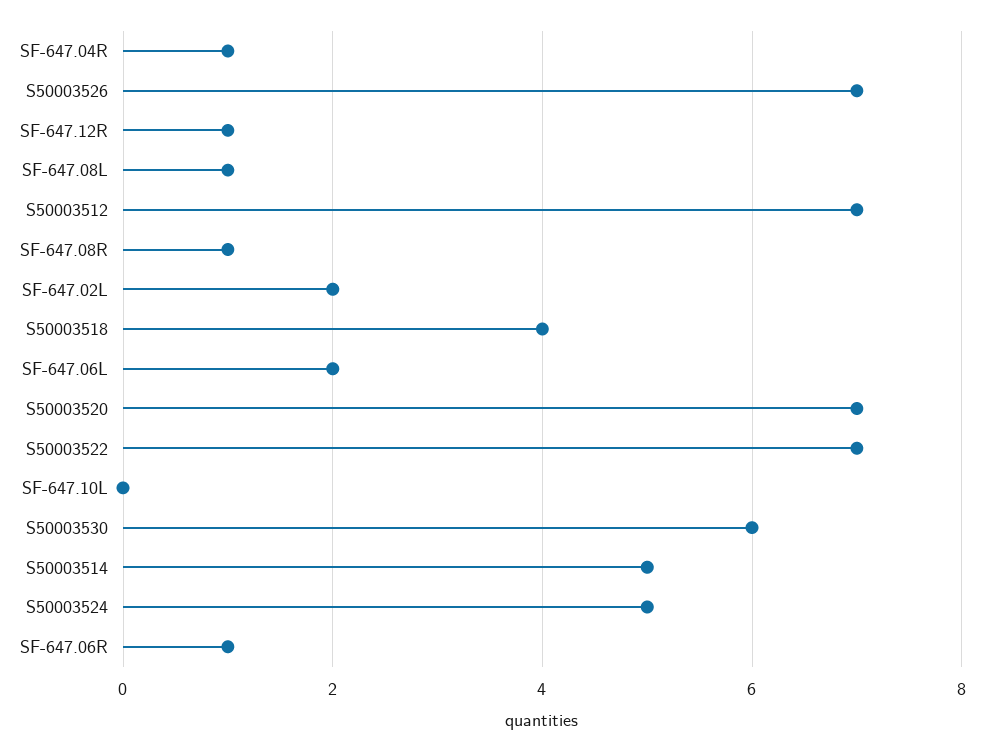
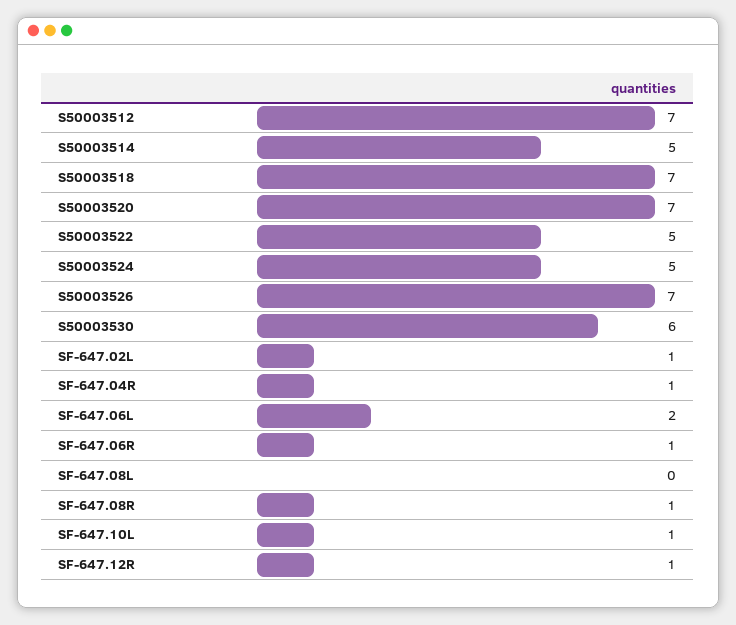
SF-647.08L: 1 -> 0
SF-647.02L: 2 -> 1
S50003518: 4 -> 7
S50003522: 7 -> 5
SF-647.10L: 0 -> 1

